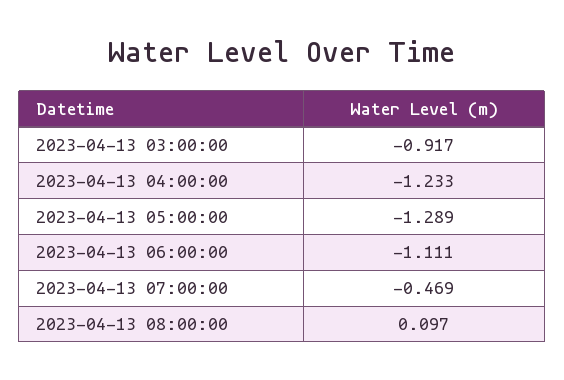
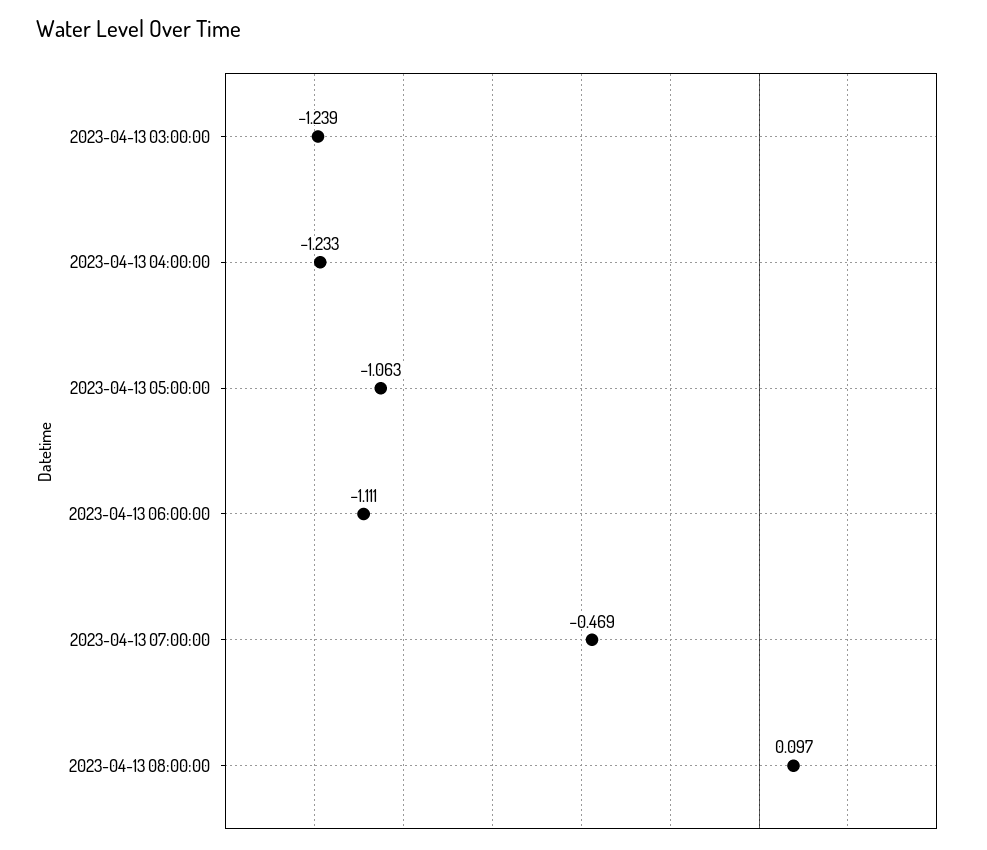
2023-04-13 03:00:00: -0.917 -> -1.239
2023-04-13 05:00:00: -1.289 -> -1.063

